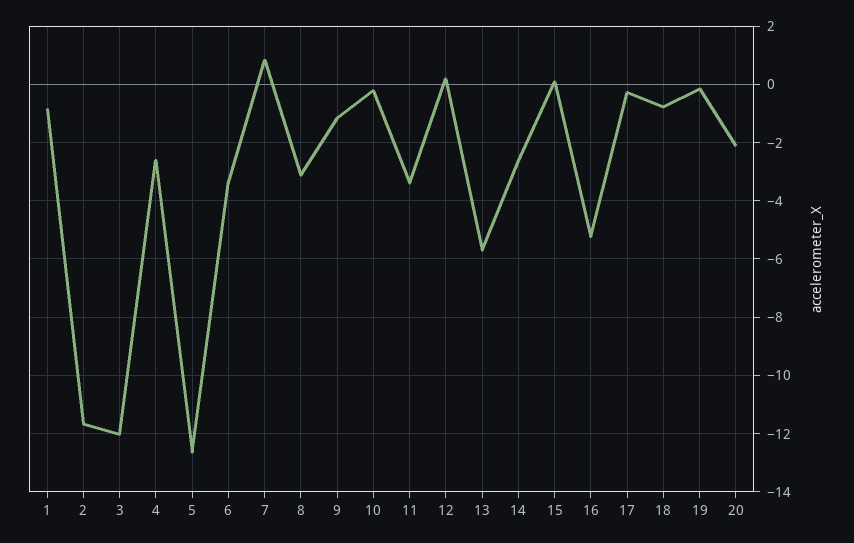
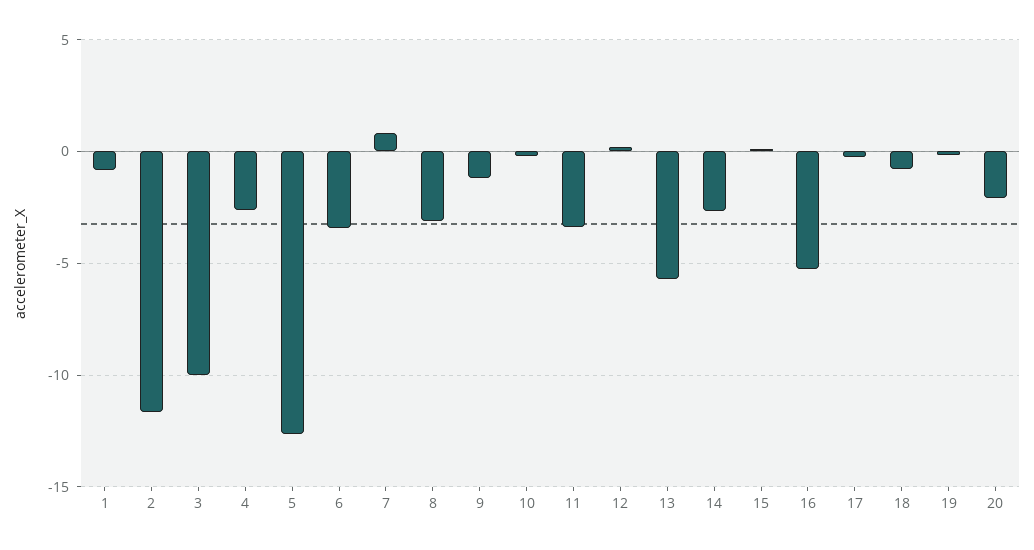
3: -12 -> -10

